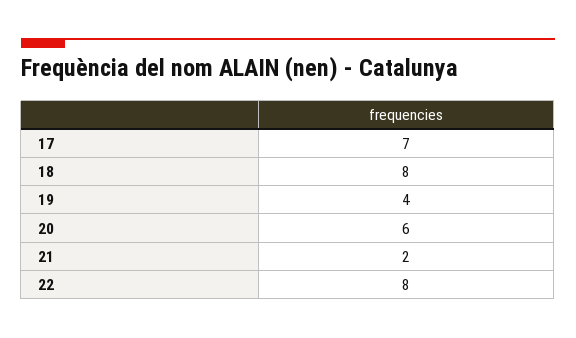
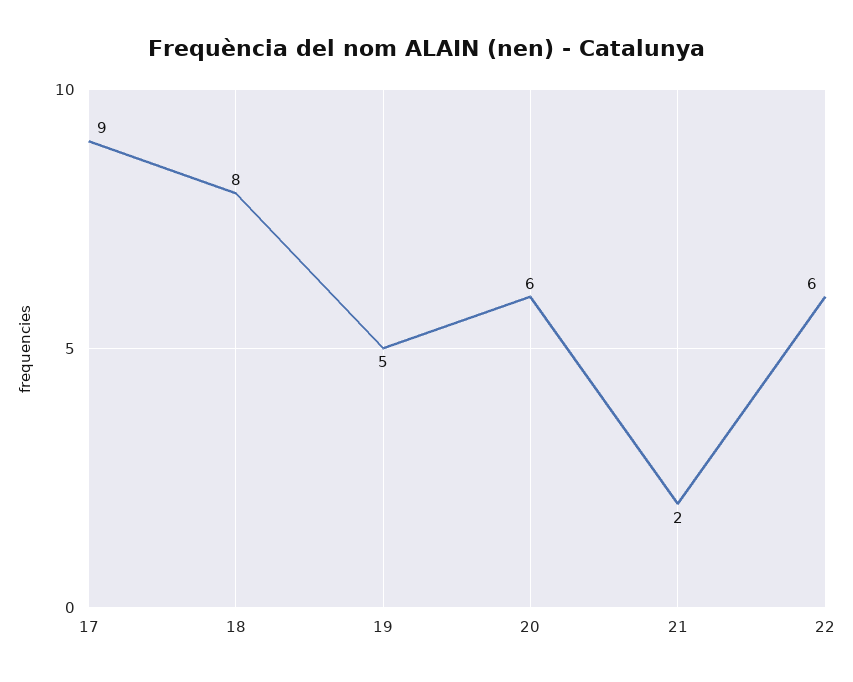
17: 7 -> 9
19: 4 -> 5
22: 8 -> 6

